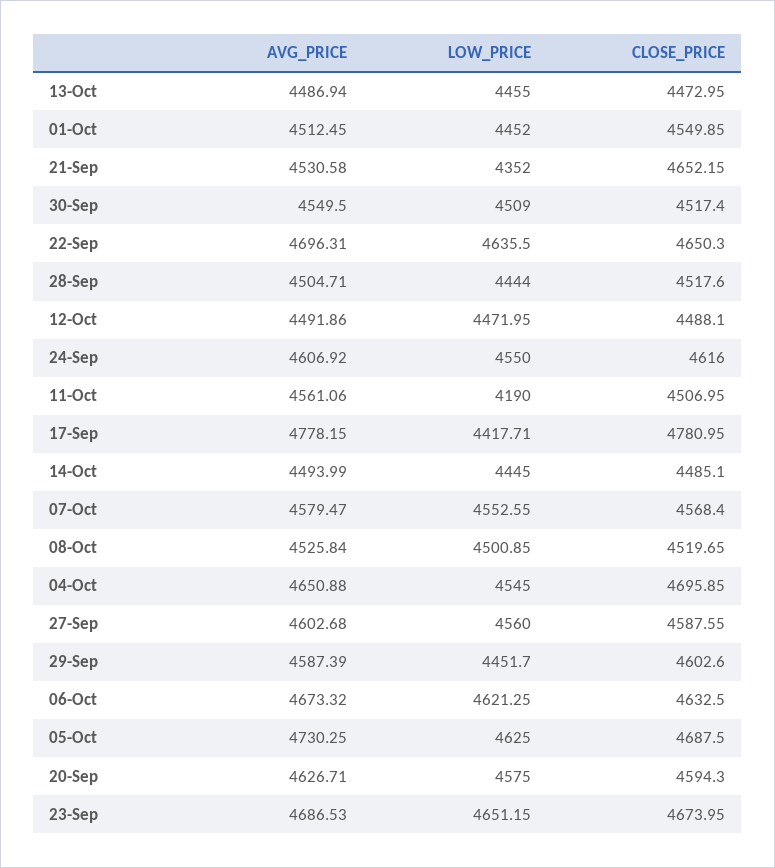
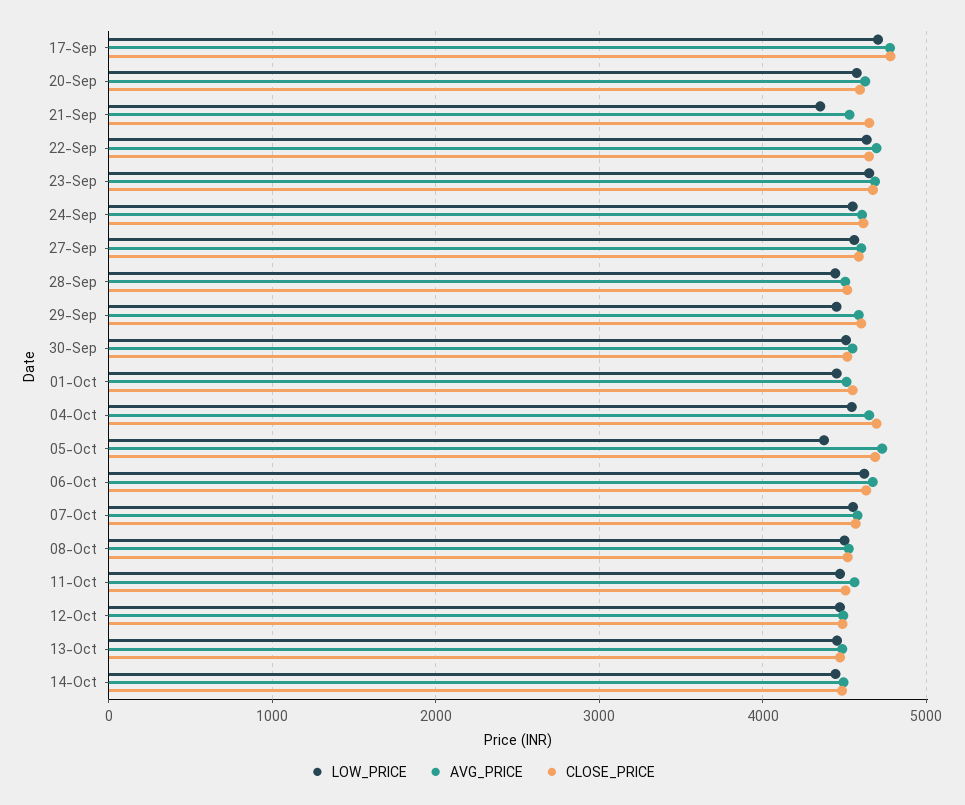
LOW_PRICE, 11-Oct: 4190 -> 4500
LOW_PRICE, 17-Sep: 4417.71 -> 4700
LOW_PRICE, 05-Oct: 4625 -> 4400

